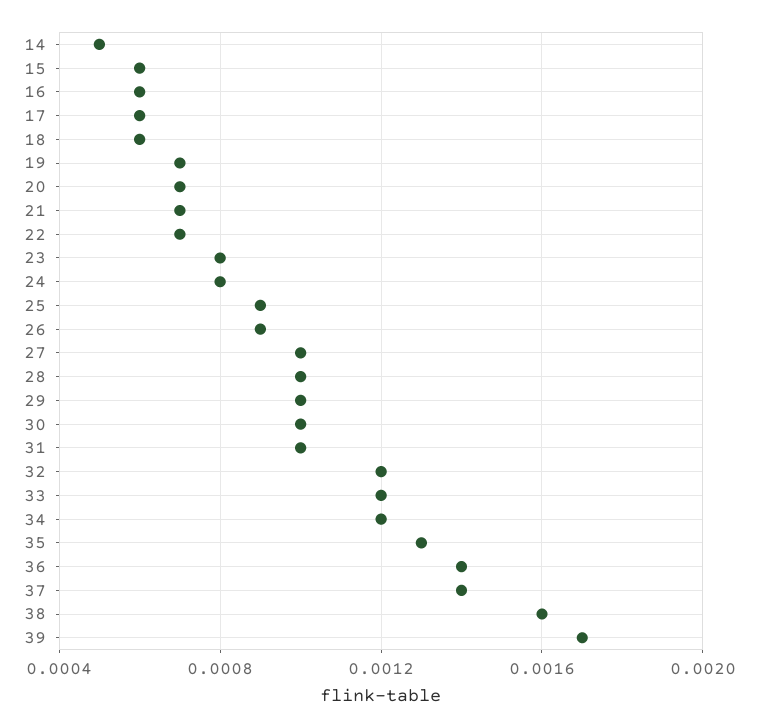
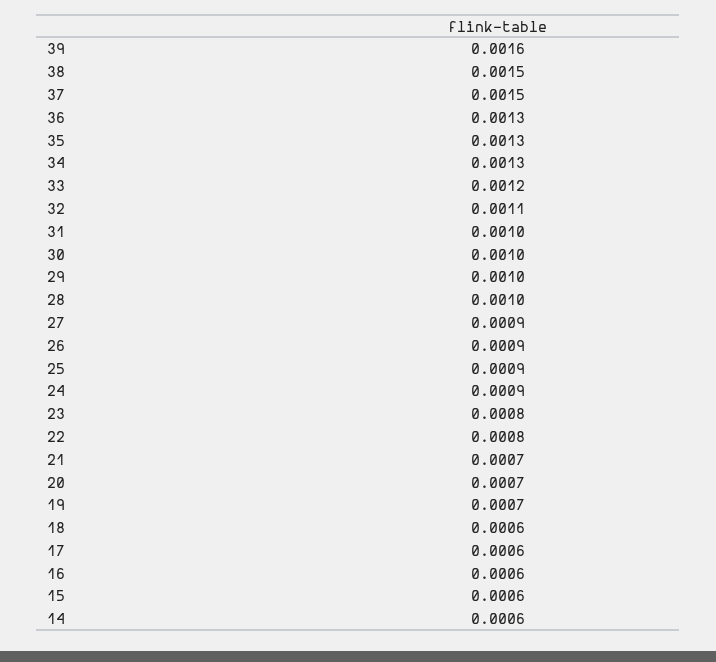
14: 0.0005 -> 0.0006
22: 0.0007 -> 0.0008
24: 0.0008 -> 0.0009
27: 0.001 -> 0.0009
32: 0.0012 -> 0.0011
34: 0.0012 -> 0.0013
36: 0.0014 -> 0.0013
37: 0.0014 -> 0.0015
38: 0.0016 -> 0.0015
39: 0.0017 -> 0.0016

